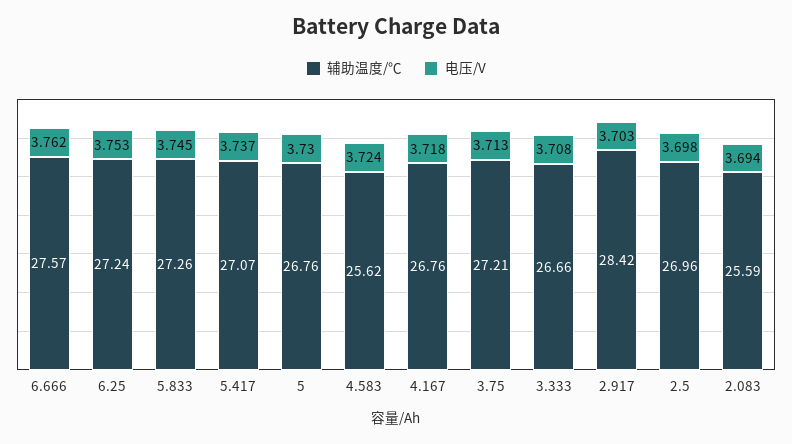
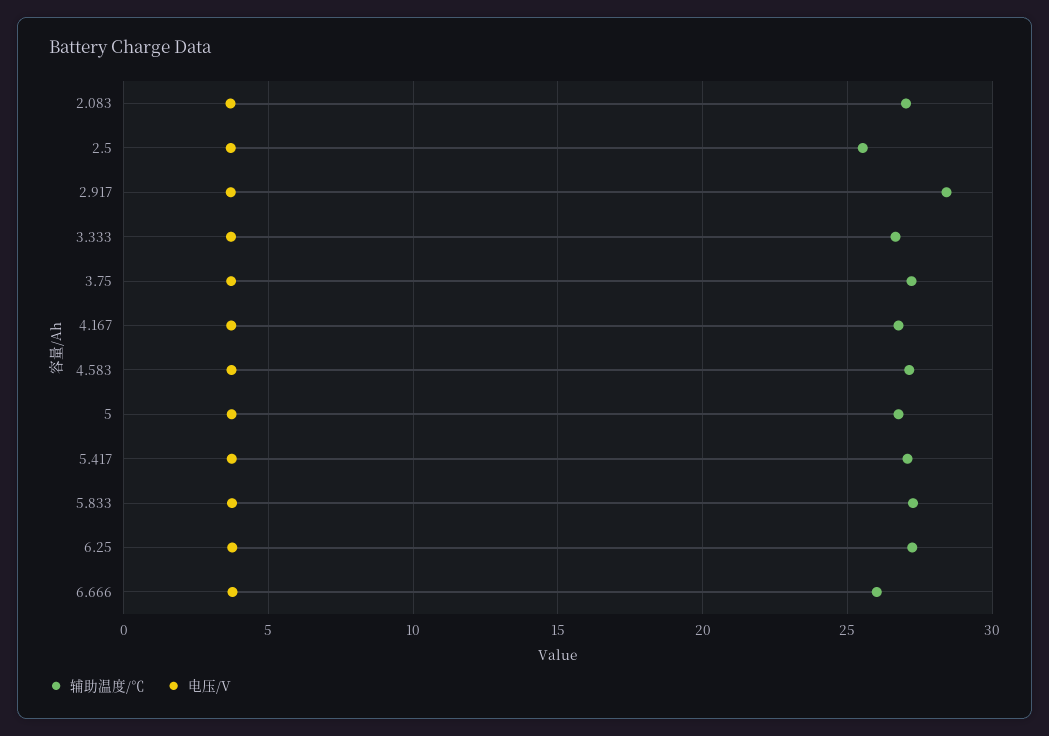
辅助温度/℃, 6.666: 27.57 -> 26
辅助温度/℃, 4.583: 25.62 -> 27
辅助温度/℃, 2.5: 26.96 -> 25.5
辅助温度/℃, 2.083: 25.59 -> 27

